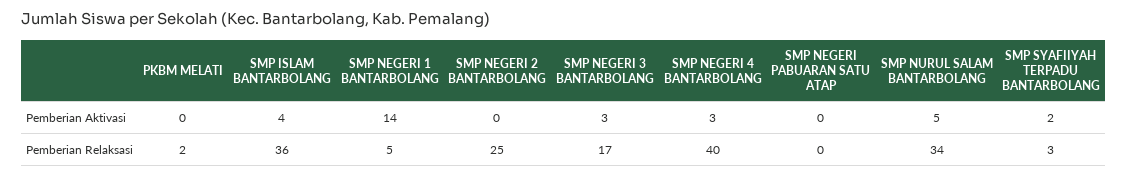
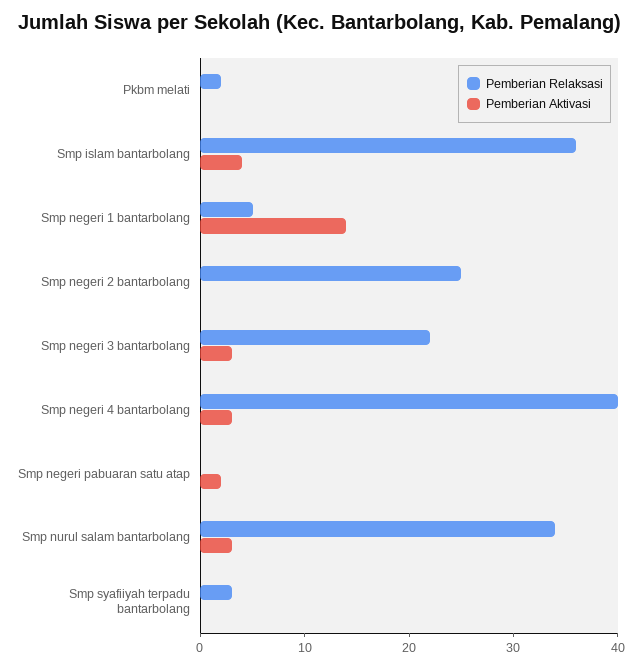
Pemberian Aktivasi, SMP NEGERI PABUARAN SATU ATAP: 0 -> 2
Pemberian Aktivasi, SMP NURUL SALAM BANTARBOLANG: 5 -> 3
Pemberian Aktivasi, SMP SYAFIIYAH TERPADU BANTARBOLANG: 2 -> 0
Pemberian Relaksasi, SMP NEGERI 3 BANTARBOLANG: 17 -> 22

